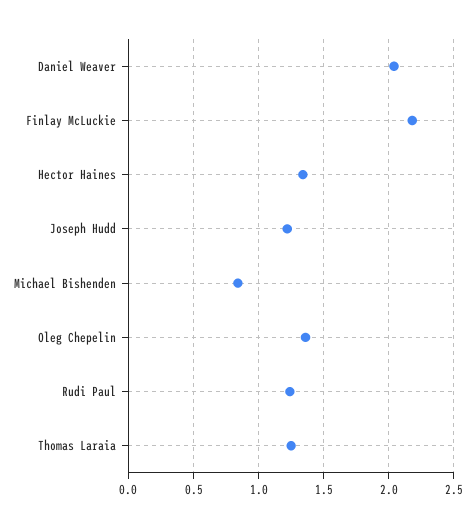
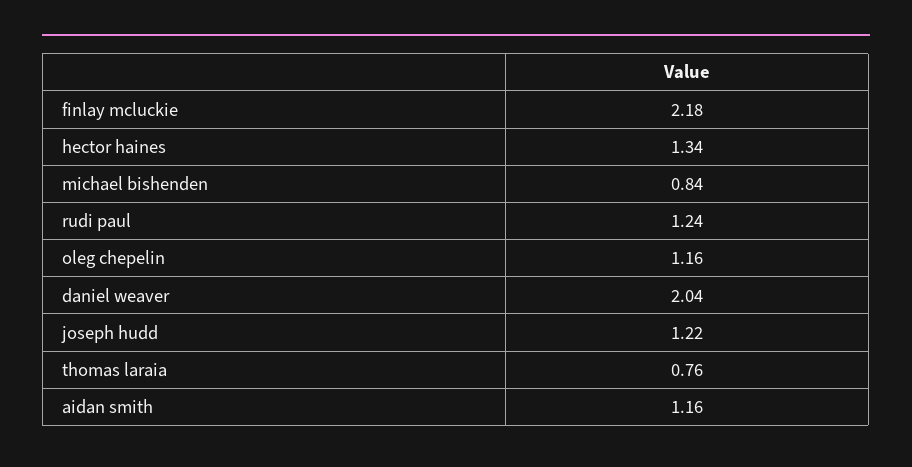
Oleg Chepelin: 1.35 -> 1.16
Thomas Laraia: 1.25 -> 0.76
aidan smith: none -> 1.16

